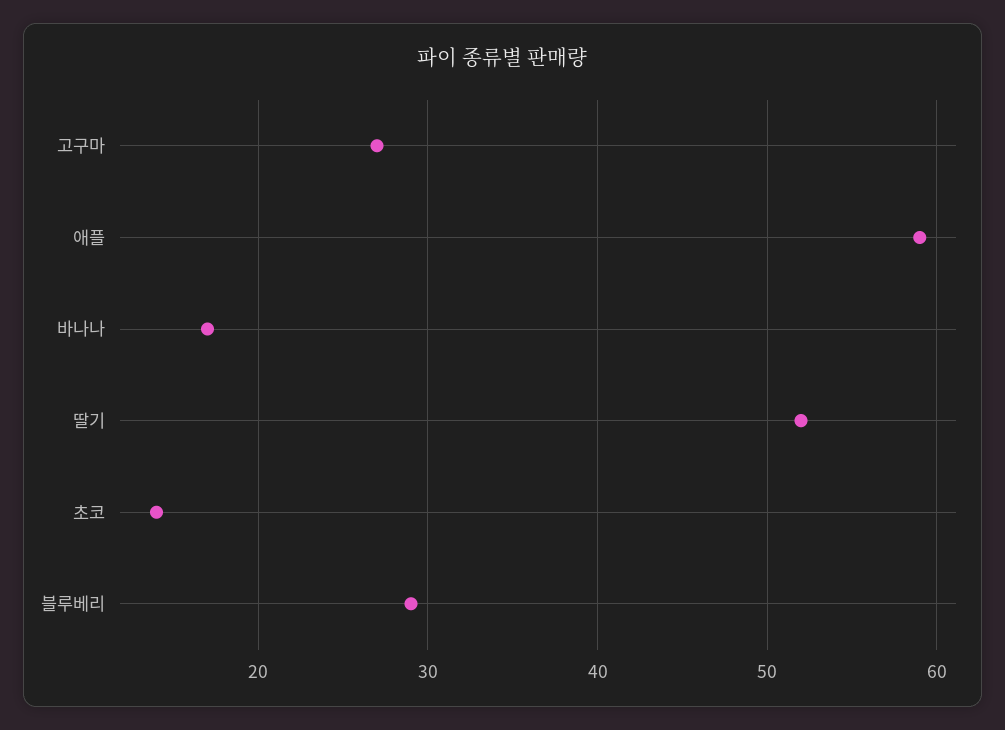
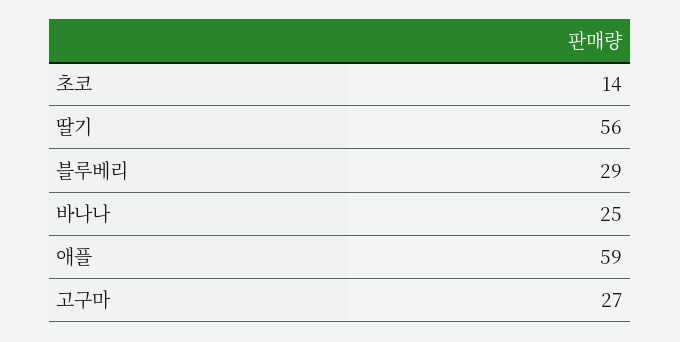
바나나: 17 -> 25
딸기: 52 -> 56

